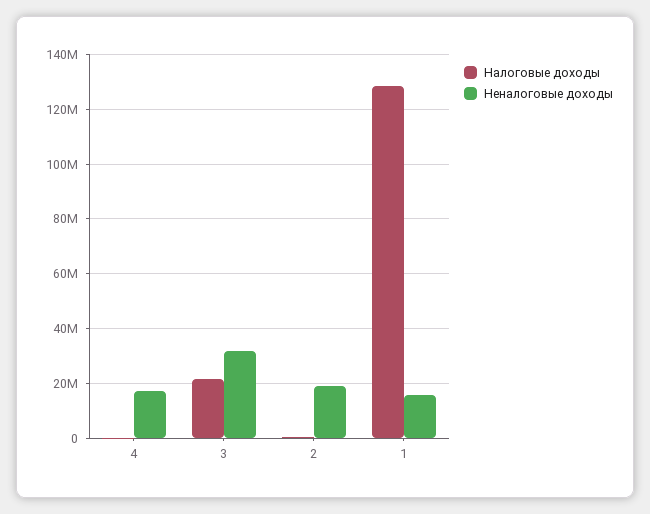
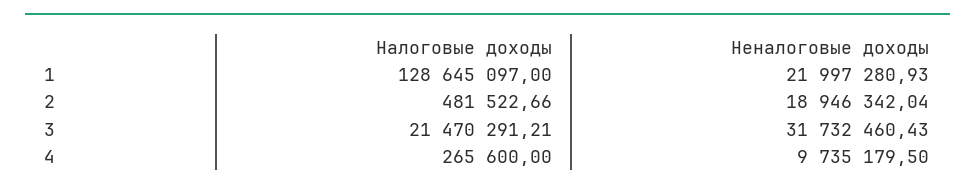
Неналоговые доходы, 4: 17500000 -> 9735179.5
Неналоговые доходы, 1: 15000000 -> 21997280.93

